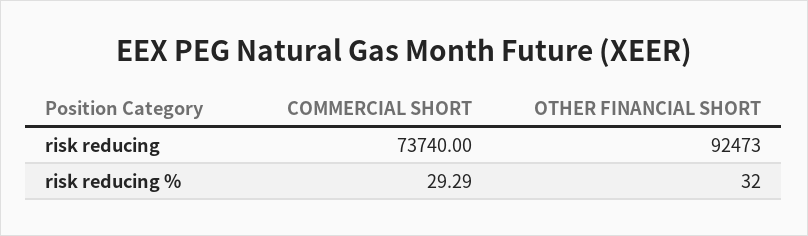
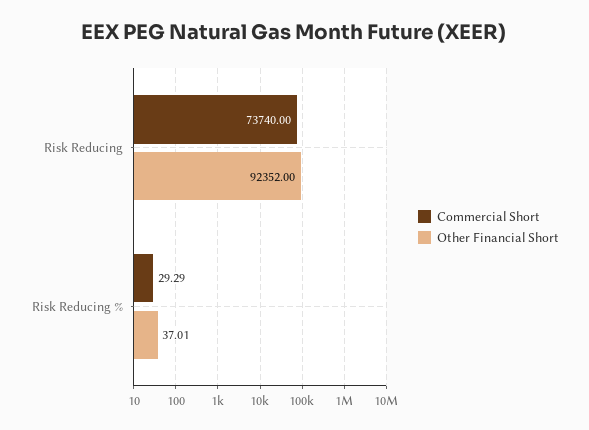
OTHER FINANCIAL SHORT, risk reducing: 92473 -> 92352
OTHER FINANCIAL SHORT, risk reducing %: 32 -> 37.01

